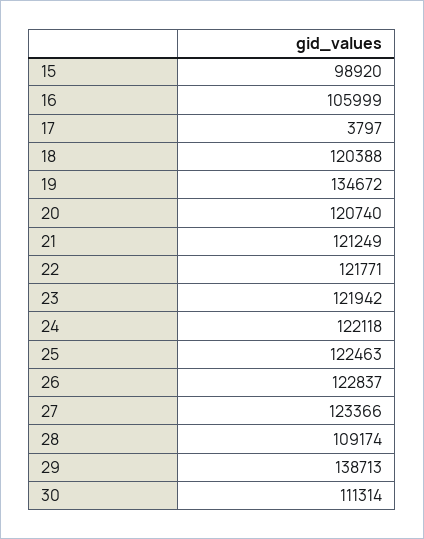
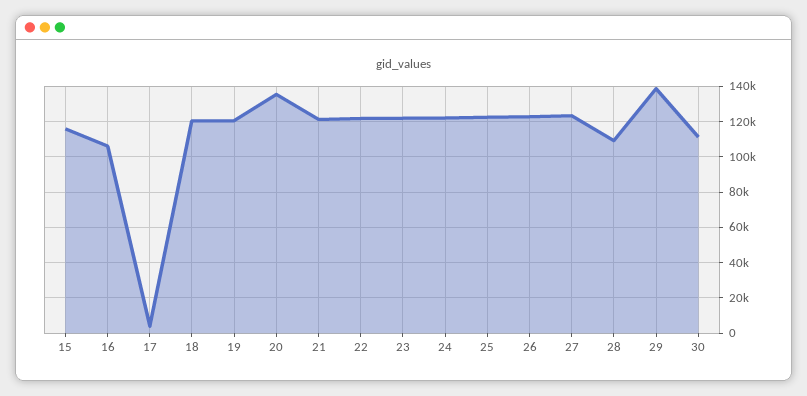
15: 98920 -> 115000
19: 134672 -> 120000
20: 120740 -> 135000

